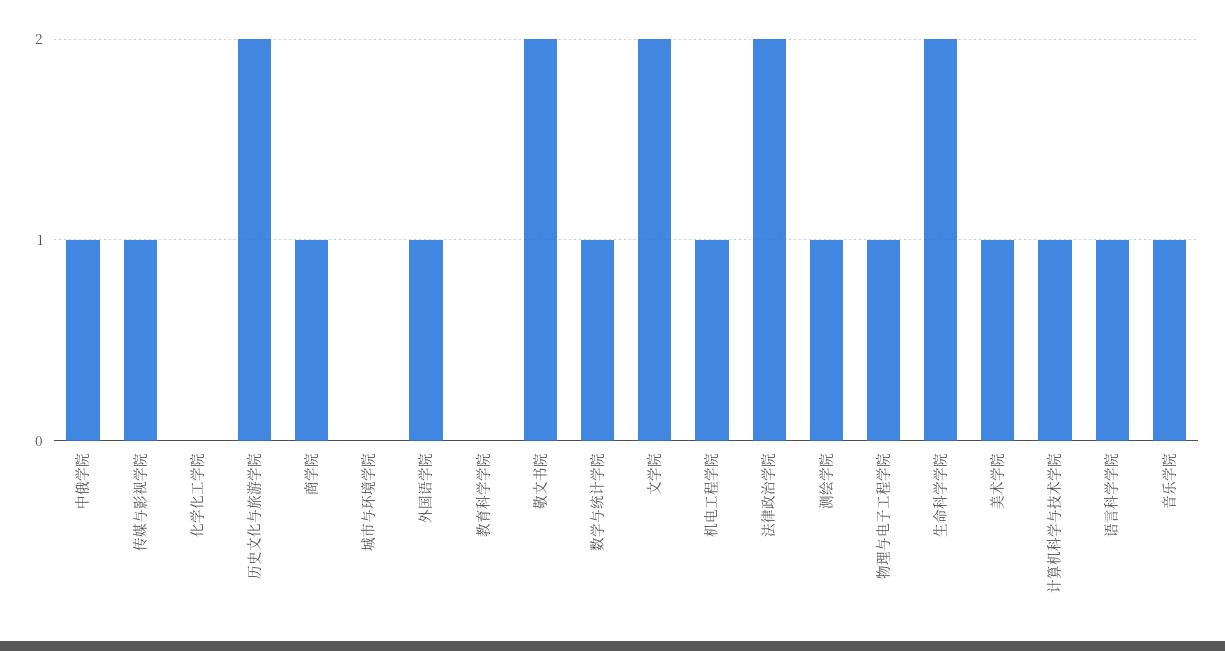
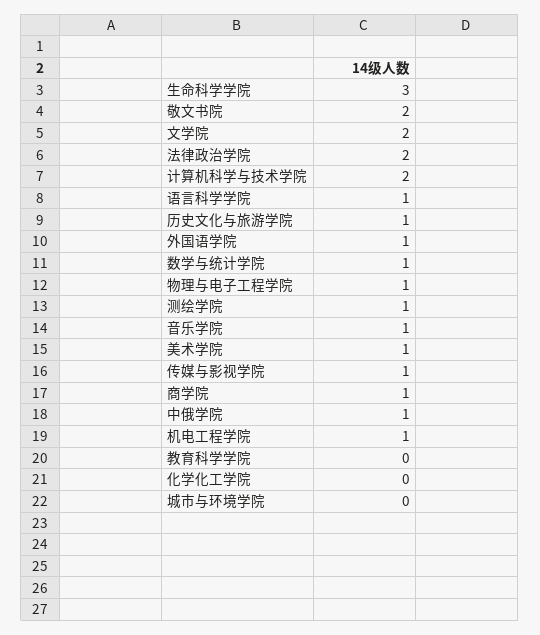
历史文化与旅游学院: 2 -> 1
生命科学学院: 2 -> 3
计算机科学与技术学院: 1 -> 2

